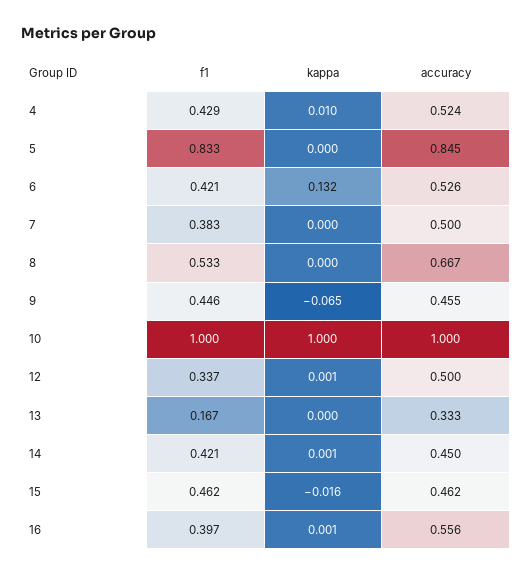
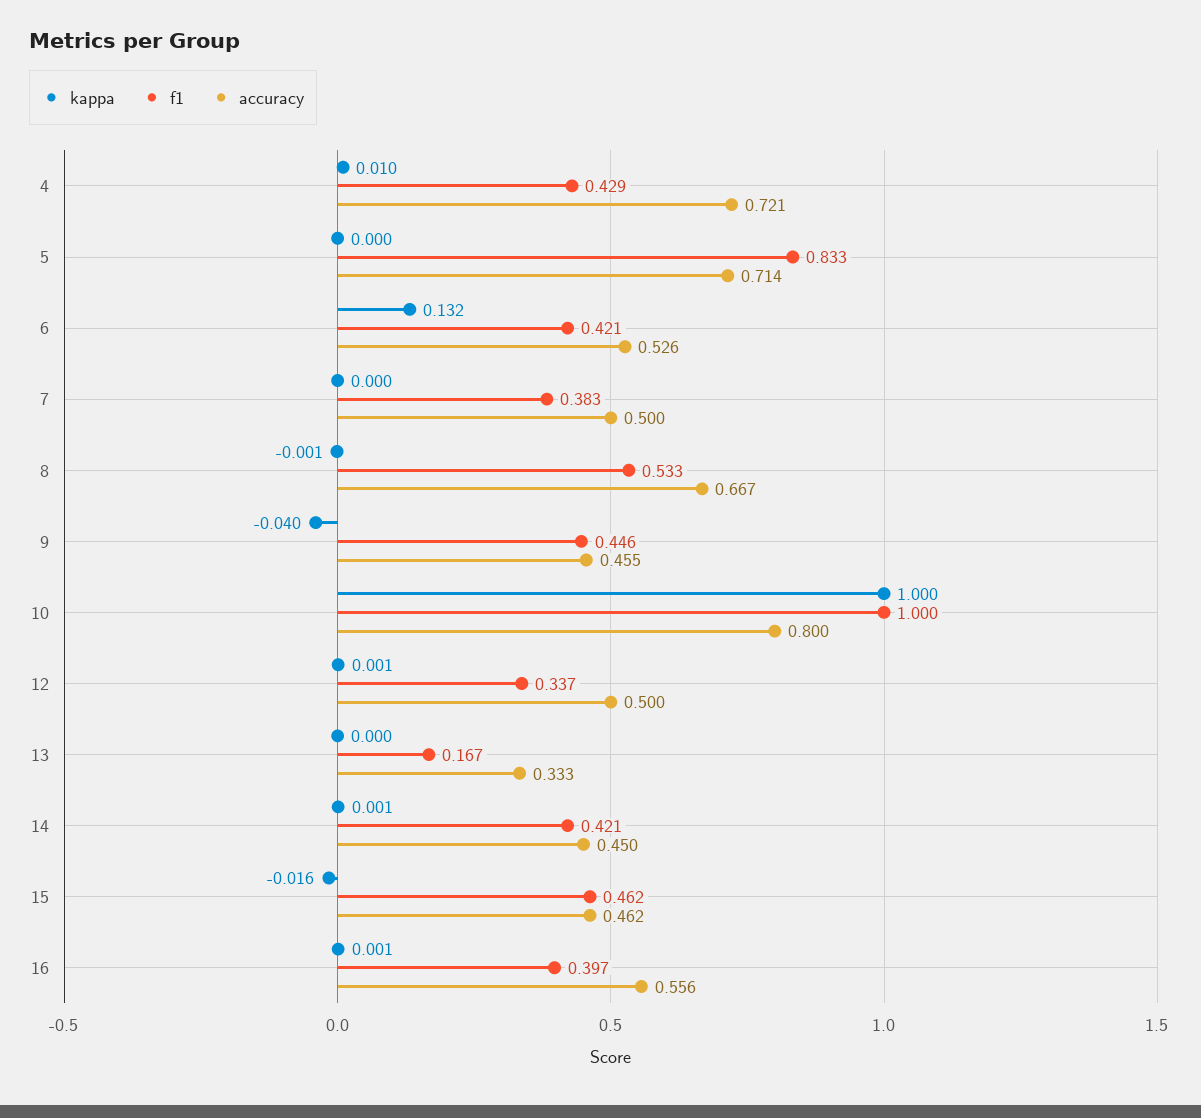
accuracy, 4: 0.524 -> 0.721
accuracy, 5: 0.845 -> 0.714
kappa, 8: 0 -> -0.001
kappa, 9: -0.065 -> -0.04
accuracy, 10: 1 -> 0.8

